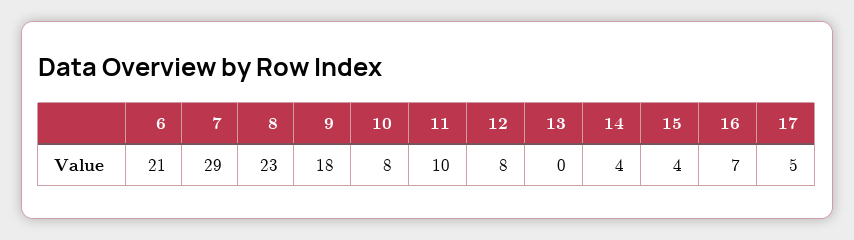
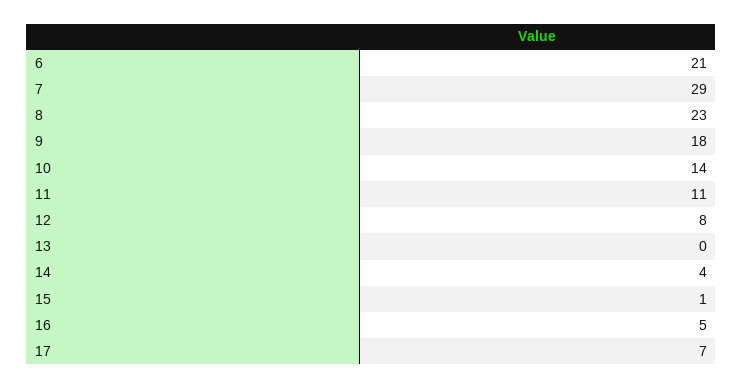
10: 8 -> 14
11: 10 -> 11
15: 4 -> 1
16: 7 -> 5
17: 5 -> 7

